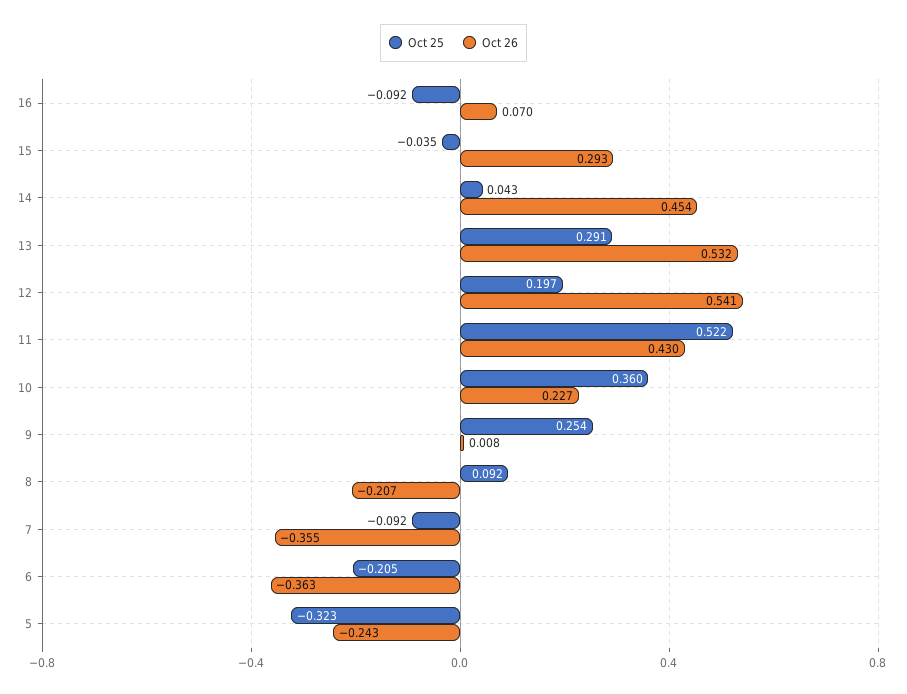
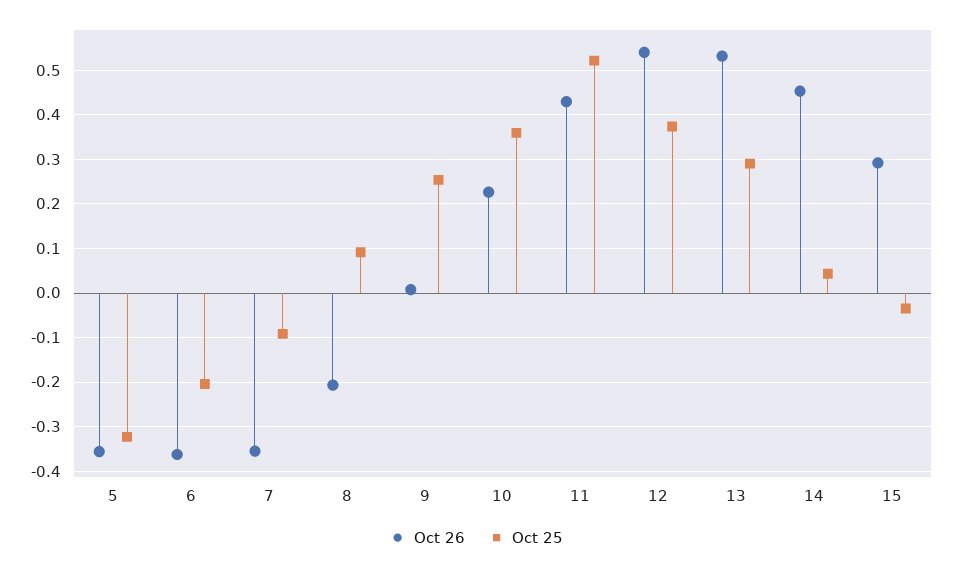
Oct 25, 16: -0.092 -> none
Oct 26, 16: 0.07 -> none
Oct 25, 12: 0.197 -> 0.38
Oct 26, 5: -0.243 -> -0.36

